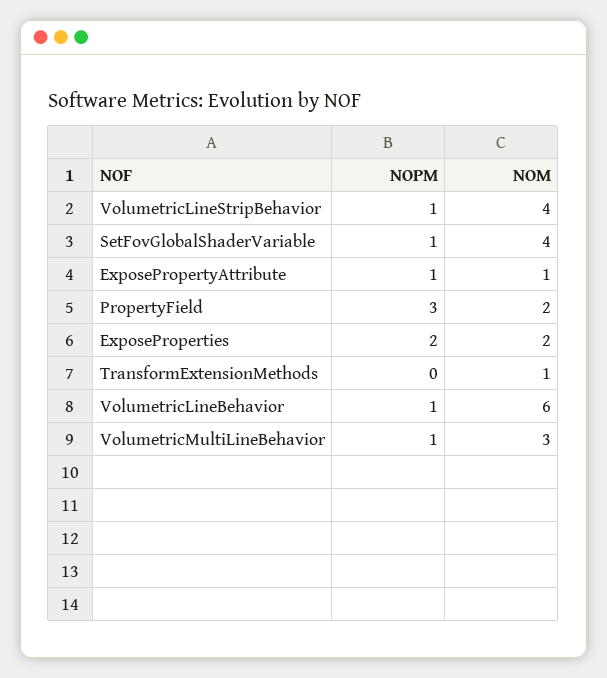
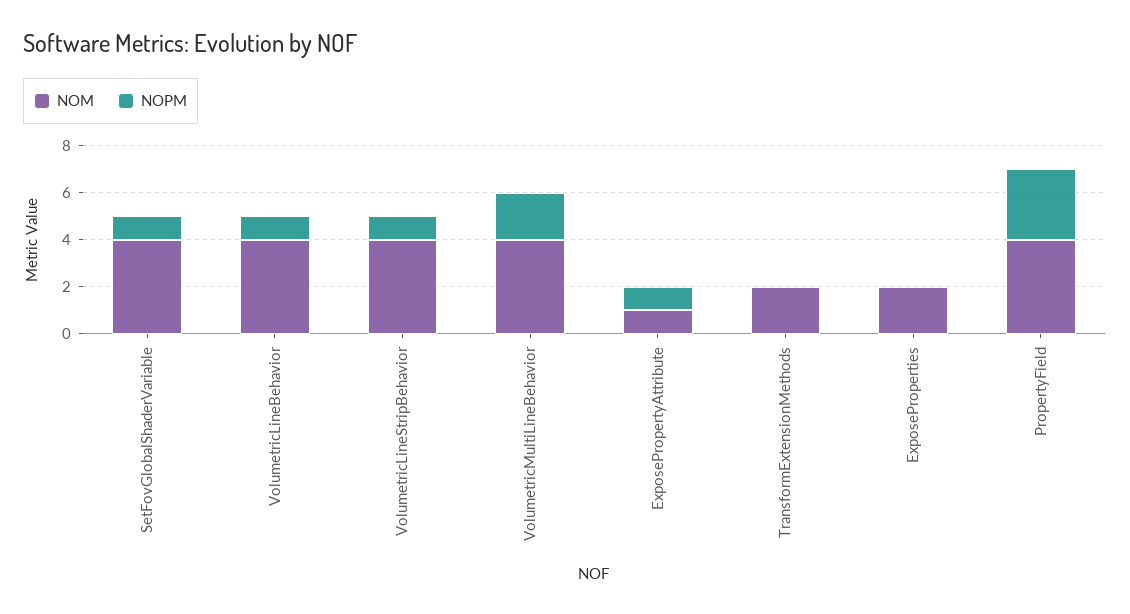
NOM, PropertyField: 2 -> 4
NOPM, ExposeProperties: 2 -> 0
NOM, TransformExtensionMethods: 1 -> 2
NOM, VolumetricLineBehavior: 6 -> 4
NOPM, VolumetricMultiLineBehavior: 1 -> 2
NOM, VolumetricMultiLineBehavior: 3 -> 4

